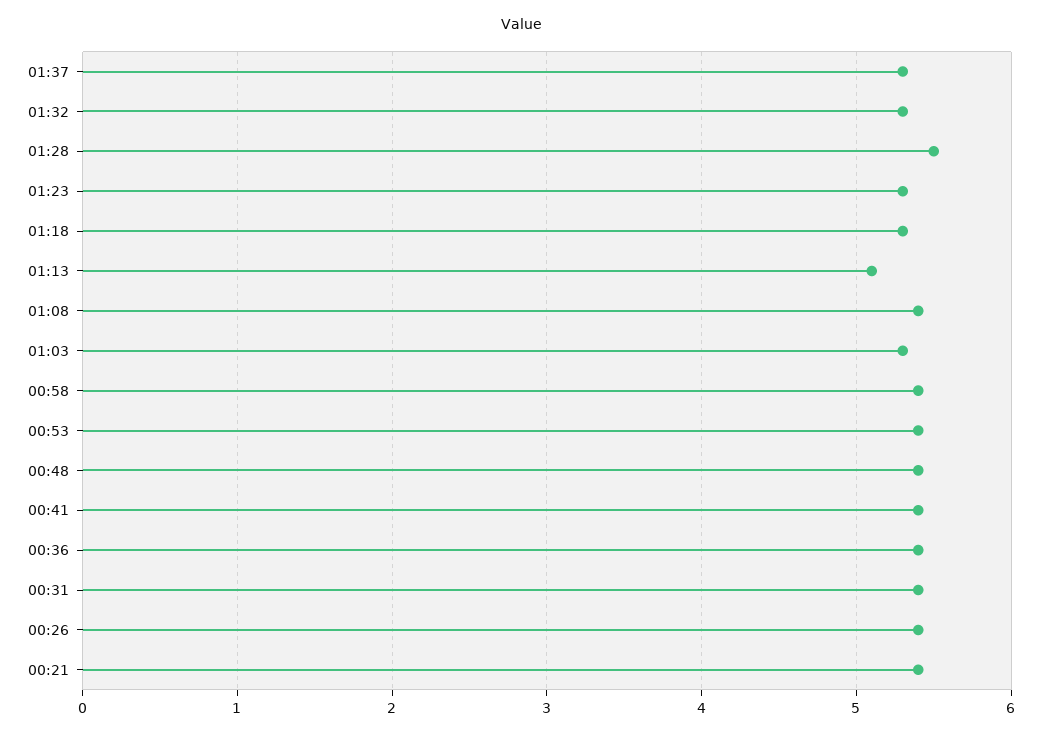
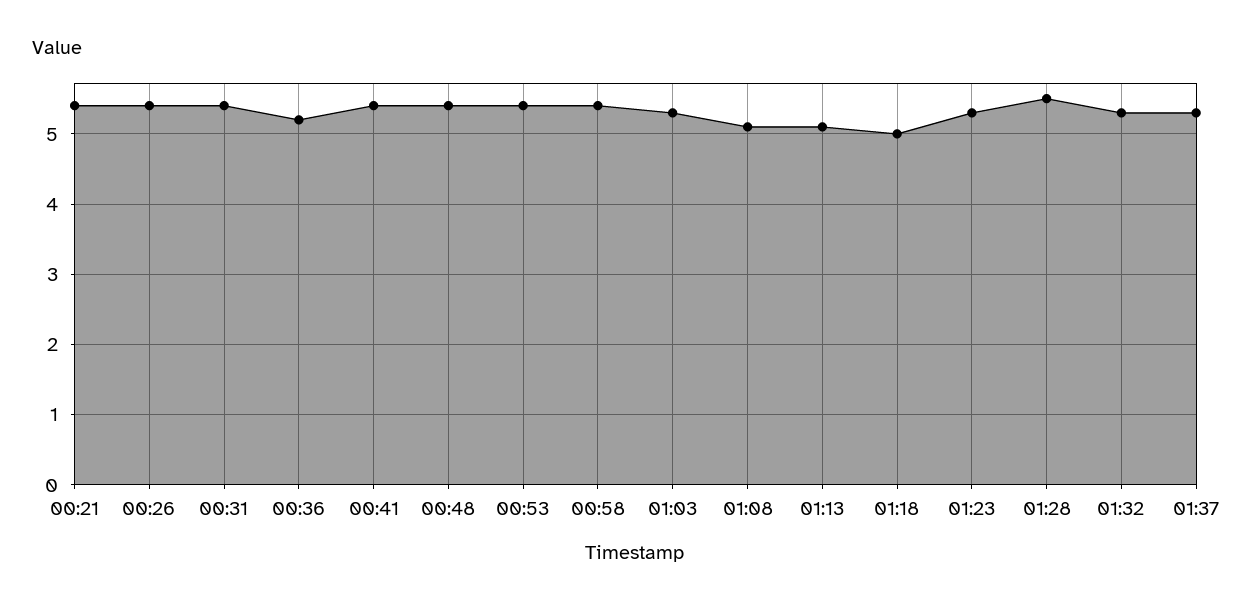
01:18: 5.3 -> 5
01:08: 5.4 -> 5.1
00:36: 5.4 -> 5.2

